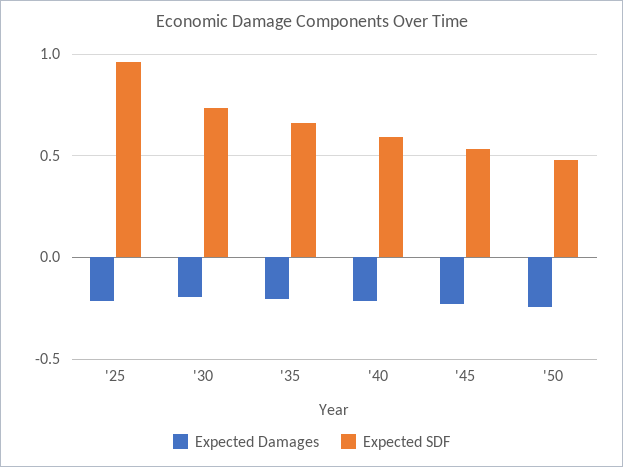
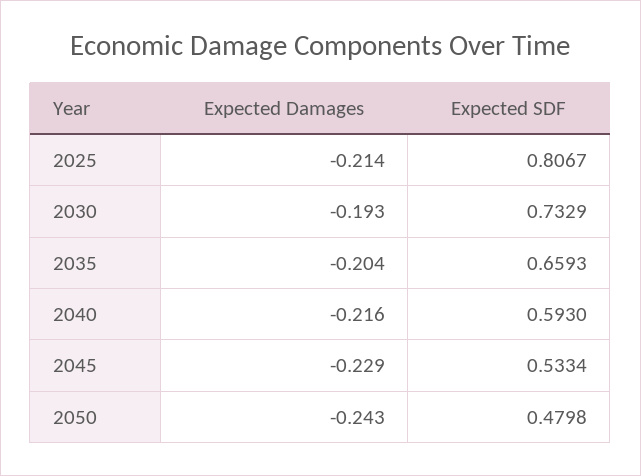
Expected SDF, '25: 0.95 -> 0.8067

